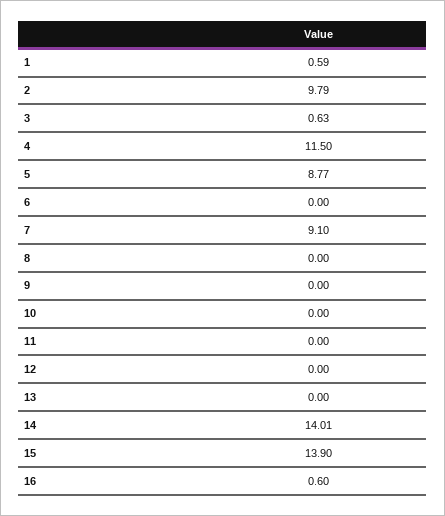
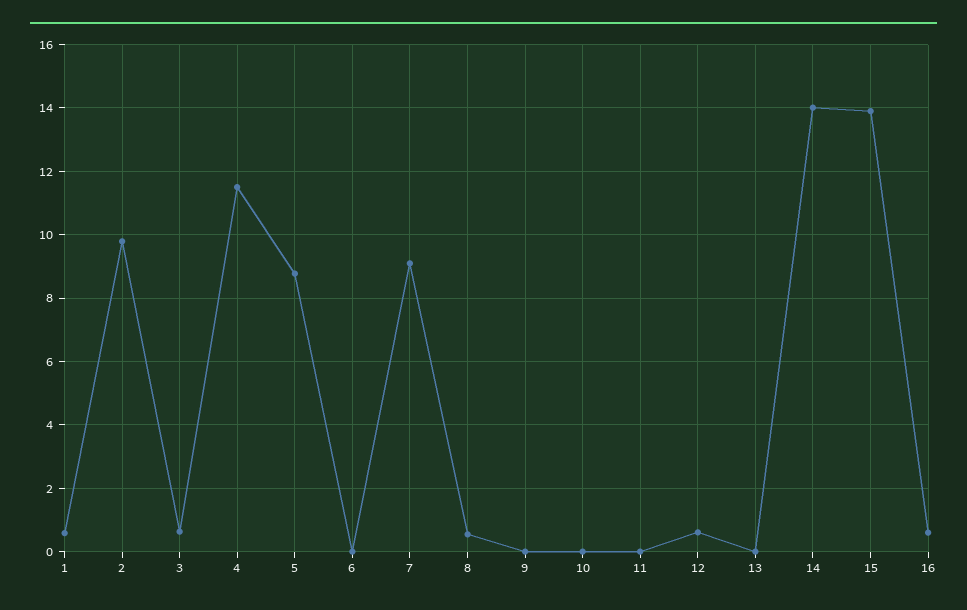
8: 0 -> 0.6
12: 0 -> 0.6

